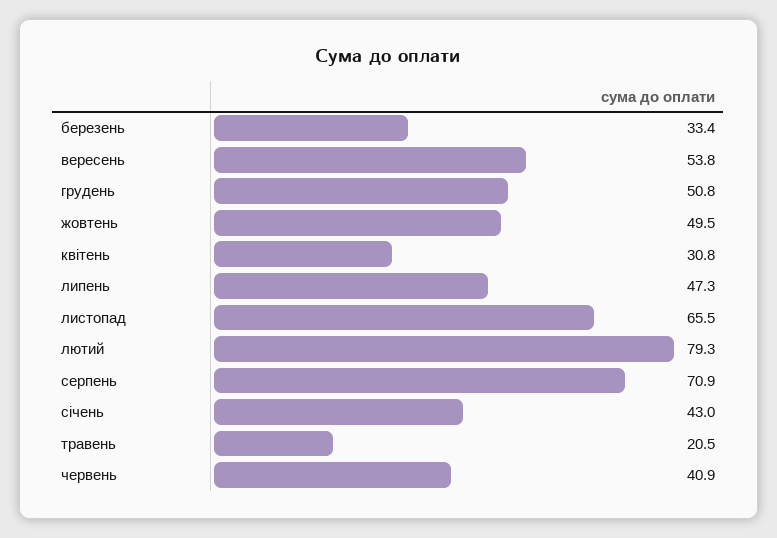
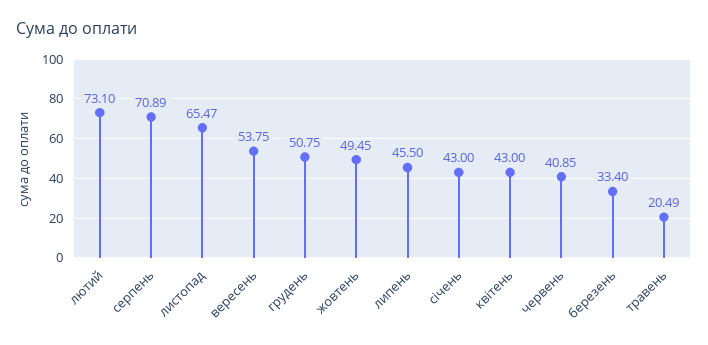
квітень: 30.8 -> 43
липень: 47.3 -> 45.5
лютий: 79.3 -> 73.1

